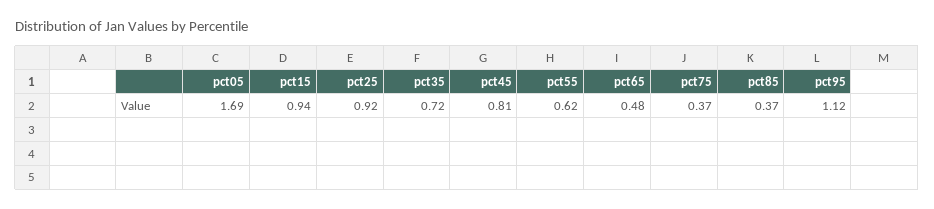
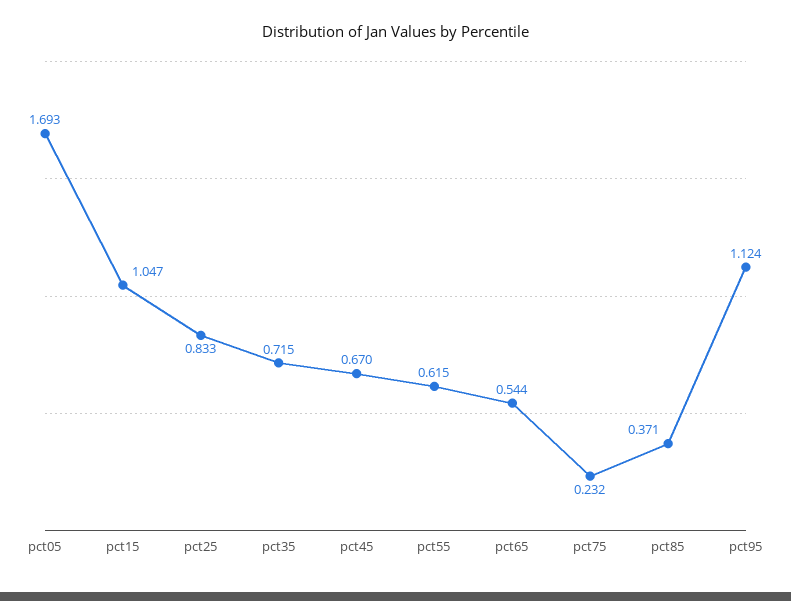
pct15: 0.94 -> 1.047
pct25: 0.92 -> 0.833
pct45: 0.81 -> 0.67
pct65: 0.48 -> 0.544
pct75: 0.37 -> 0.232

